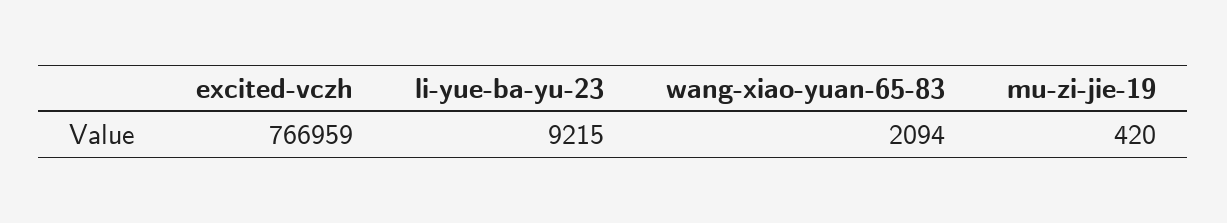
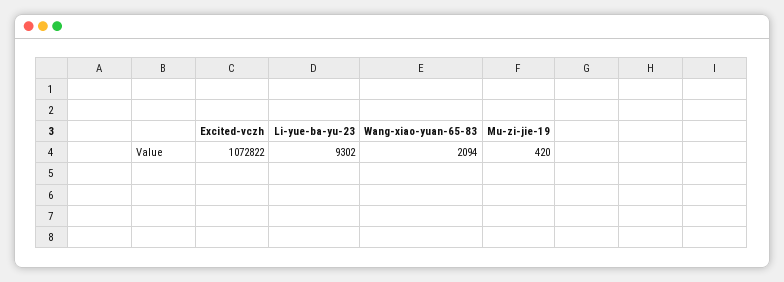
excited-vczh: 766959 -> 1072822
li-yue-ba-yu-23: 9215 -> 9302

